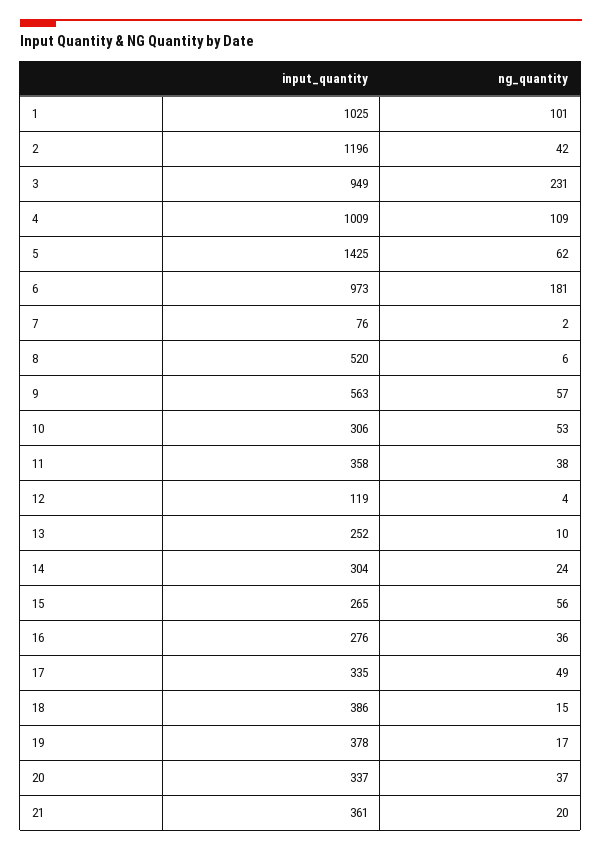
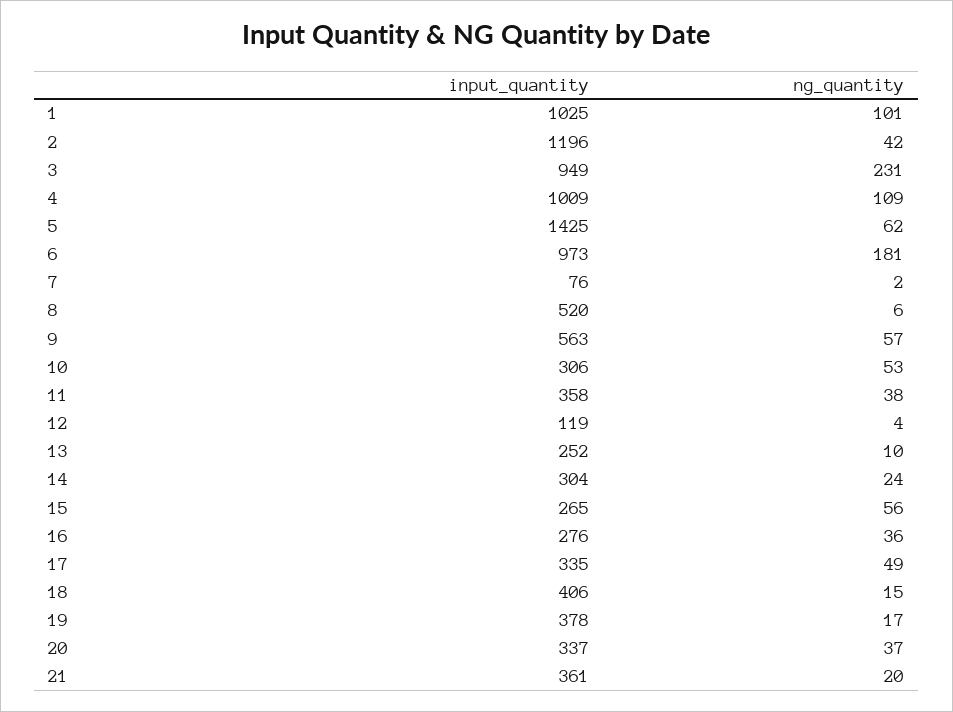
input_quantity, 18: 386 -> 406

